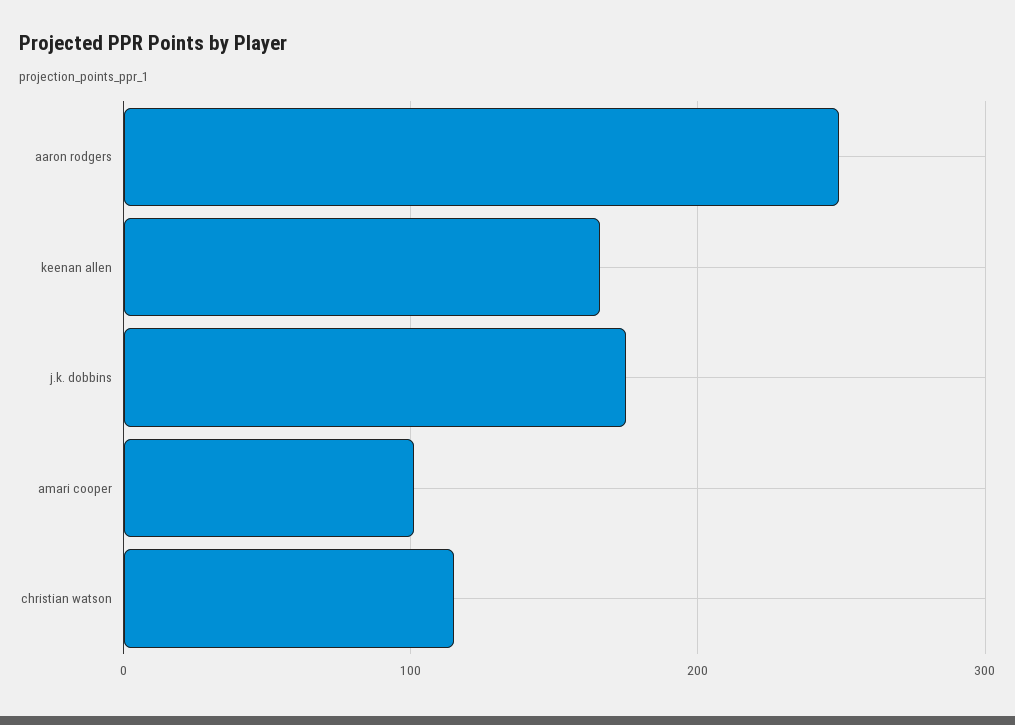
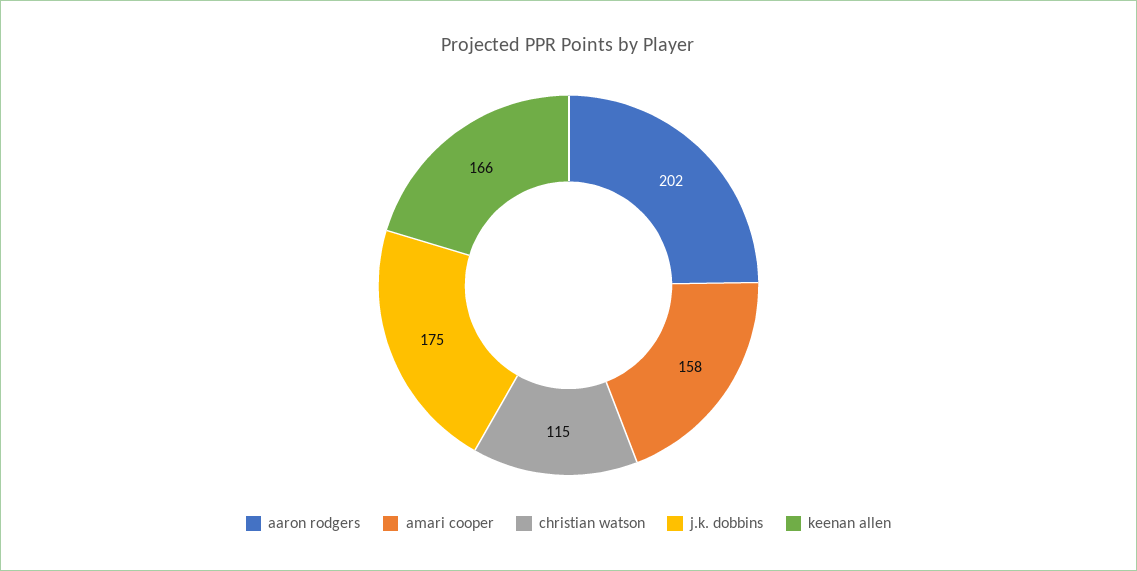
aaron rodgers: 250 -> 202
amari cooper: 100 -> 158

